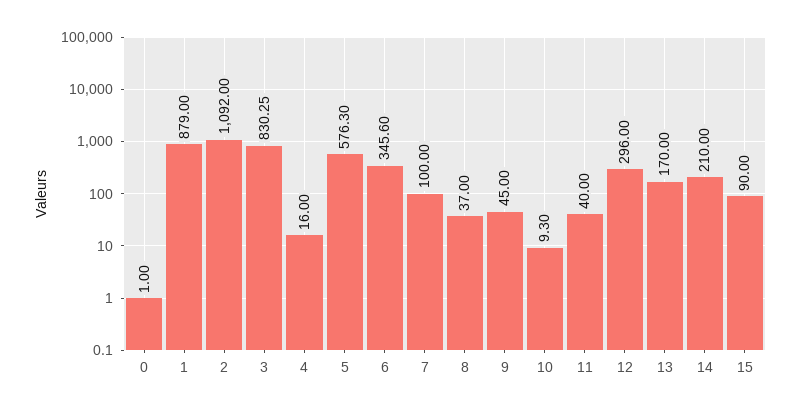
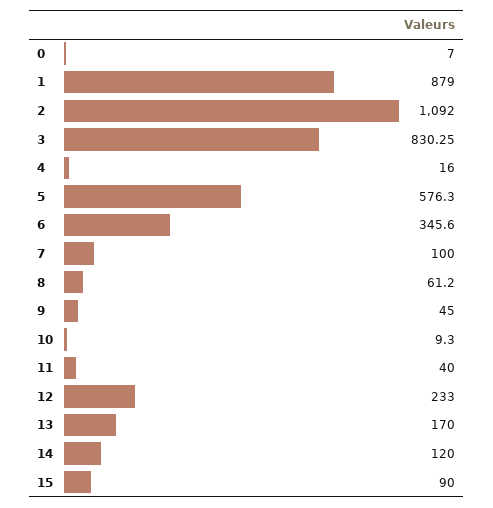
0: 1 -> 7
8: 37 -> 61.2
12: 296 -> 233
14: 210 -> 120

